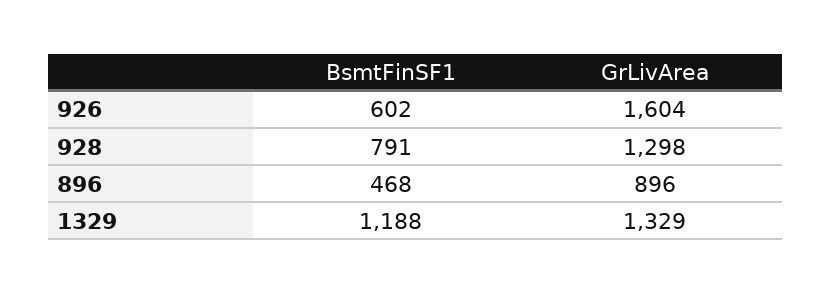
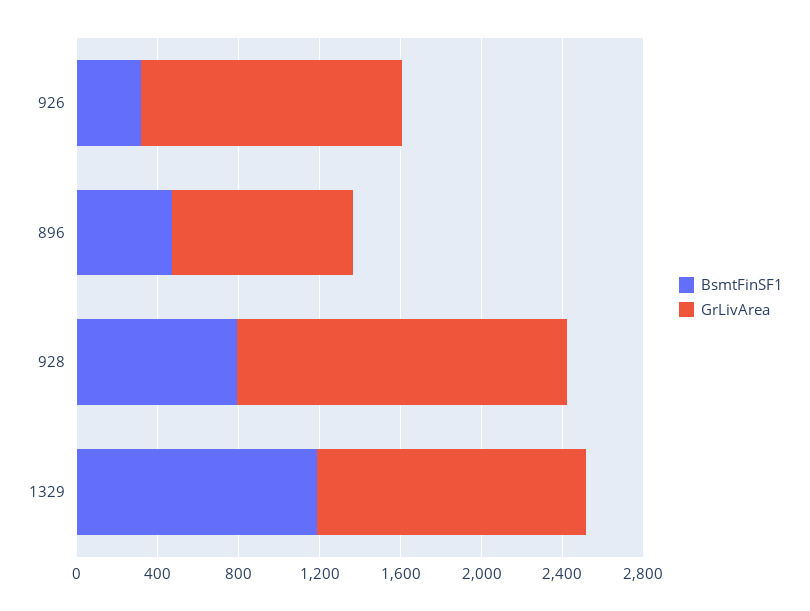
BsmtFinSF1, 926: 602 -> 300
GrLivArea, 926: 1604 -> 1300
GrLivArea, 928: 1298 -> 1600

